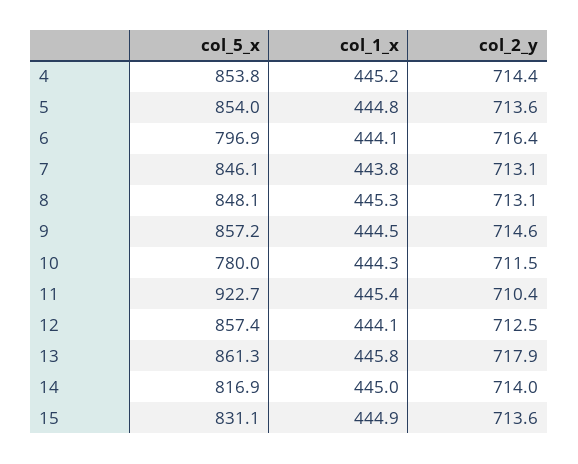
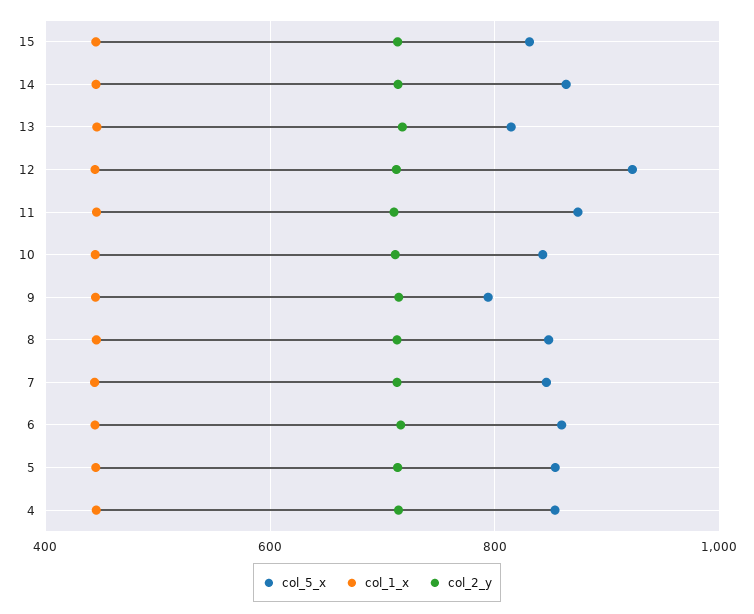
col_5_x, 6: 796.9 -> 860
col_5_x, 9: 857.2 -> 800
col_5_x, 10: 780 -> 840
col_5_x, 11: 922.7 -> 880
col_5_x, 12: 857.4 -> 920
col_5_x, 13: 861.3 -> 820
col_5_x, 14: 816.9 -> 860

